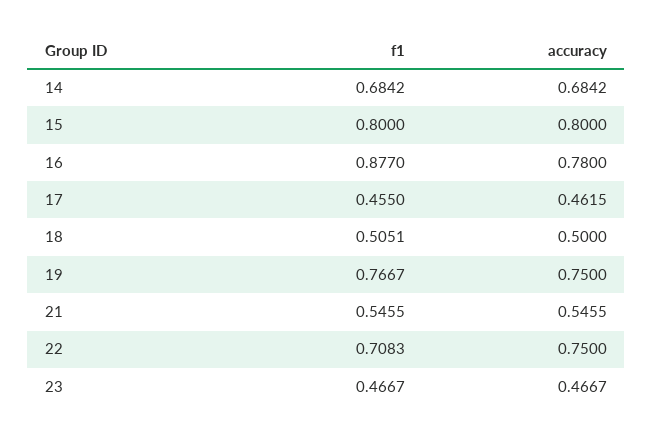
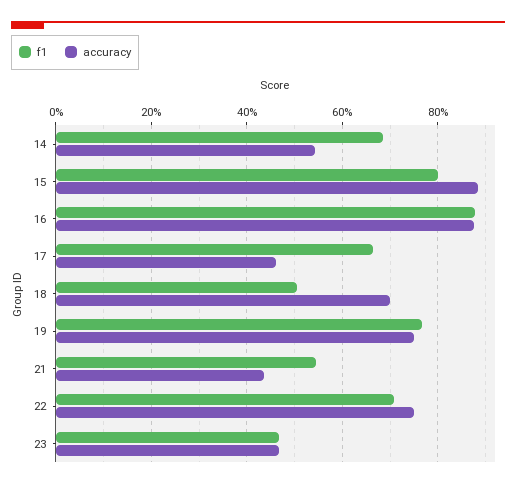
accuracy, 14: 0.6842 -> 0.54
accuracy, 15: 0.8 -> 0.88
accuracy, 16: 0.78 -> 0.88
f1, 17: 0.455 -> 0.66
accuracy, 18: 0.5 -> 0.7
accuracy, 21: 0.5455 -> 0.44

